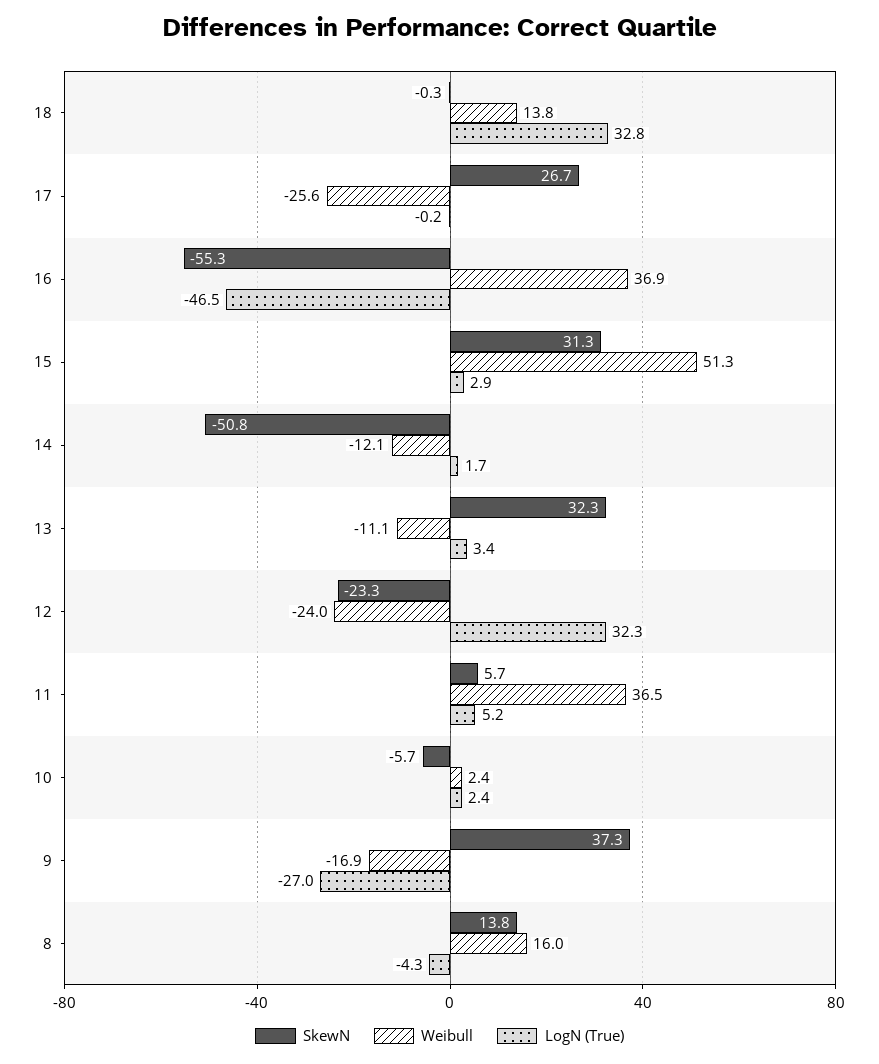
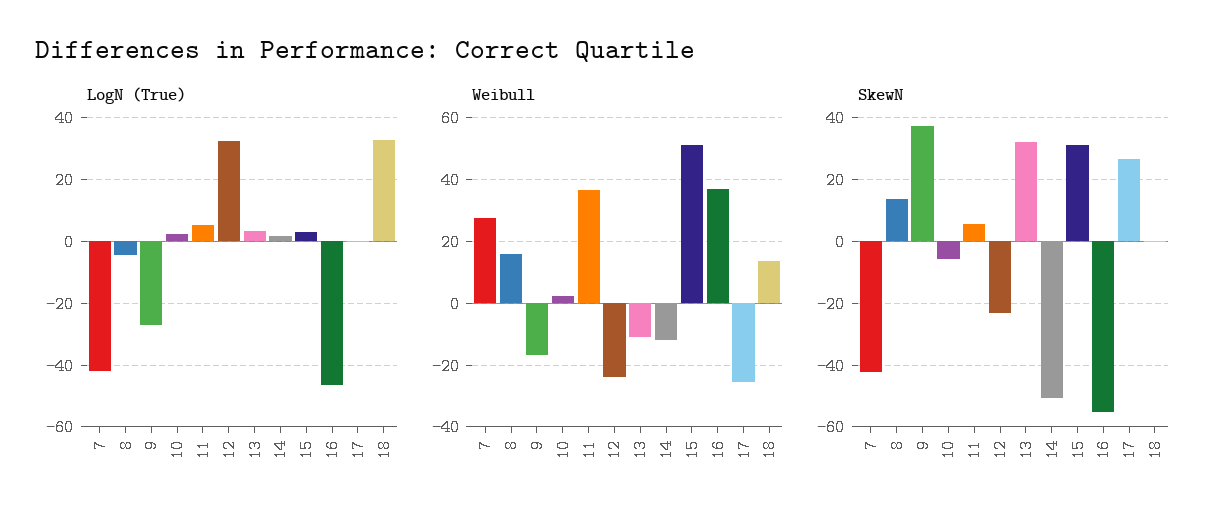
LogN (True), 7: none -> -42
Weibull, 7: none -> 28
SkewN, 7: none -> -42

